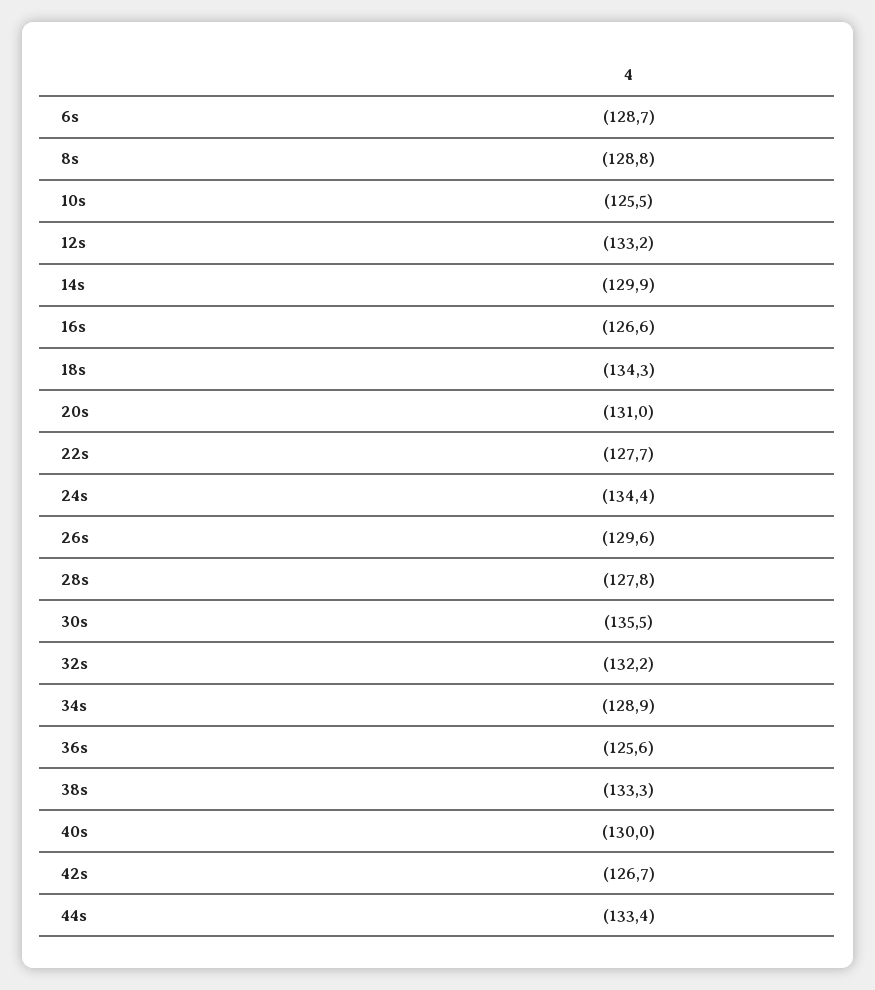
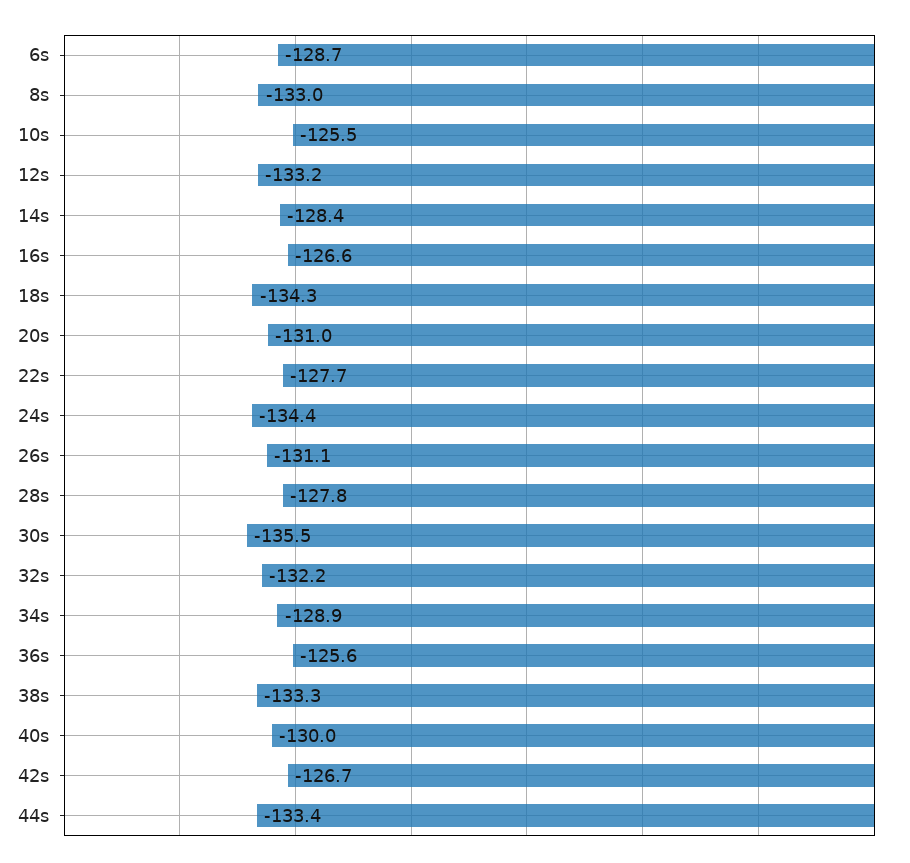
8s: -128.8 -> -133
14s: -129.9 -> -128.4
26s: -129.6 -> -131.1

